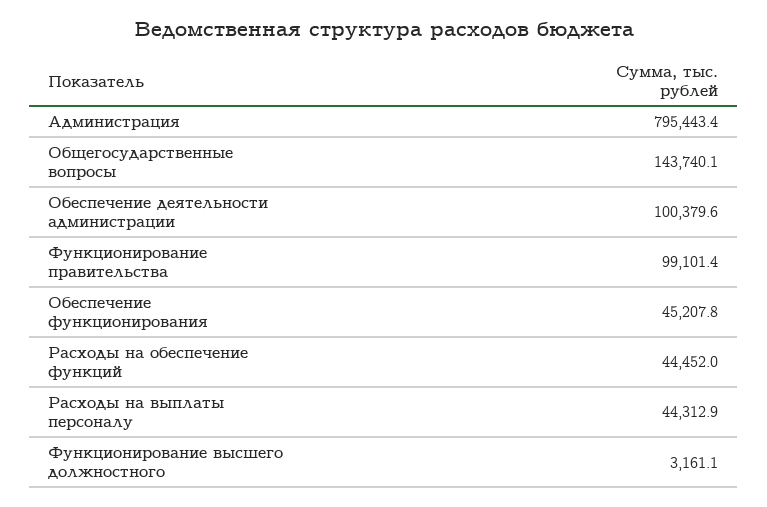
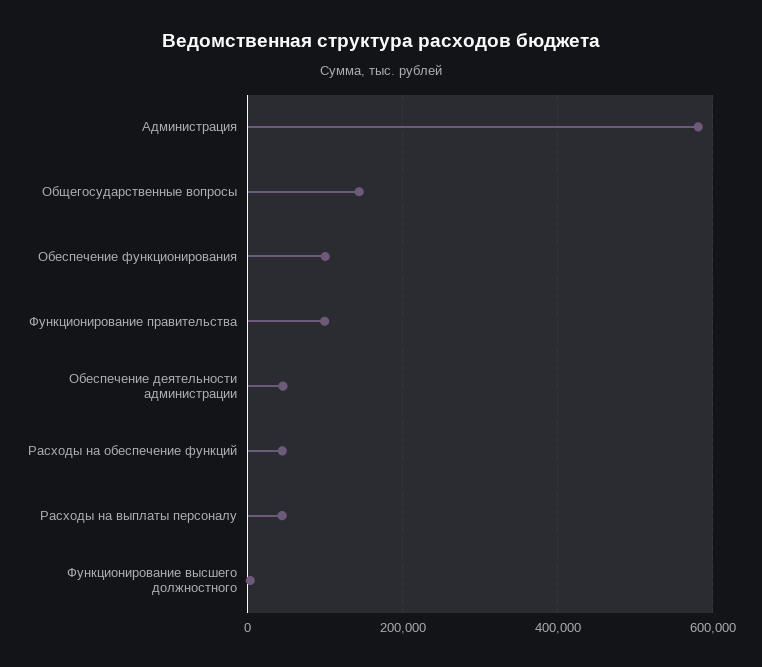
Администрация: 795443.4 -> 580000
Обеспечение деятельности администрации: 100379.6 -> 40000
Обеспечение функционирования: 45207.8 -> 100000

